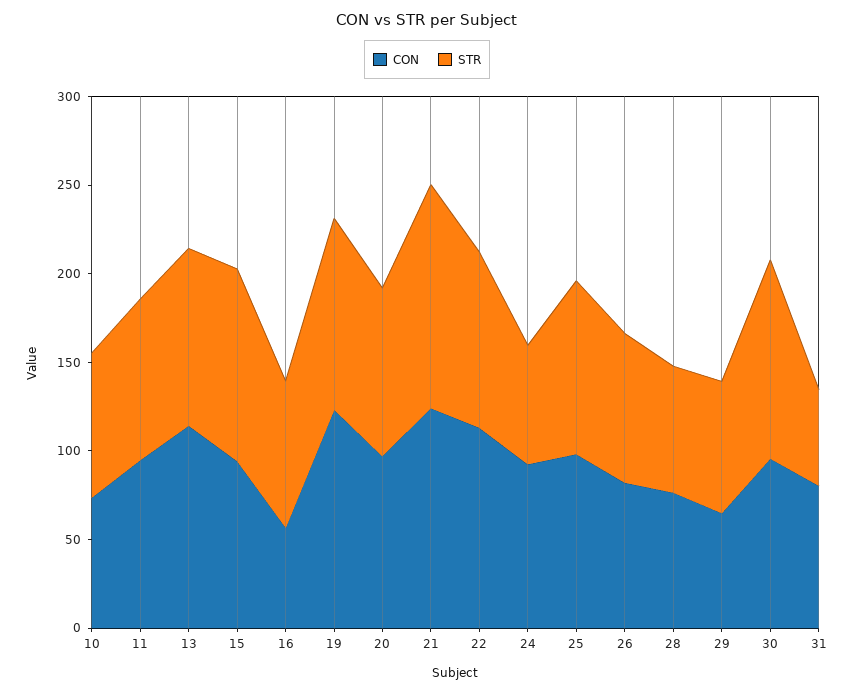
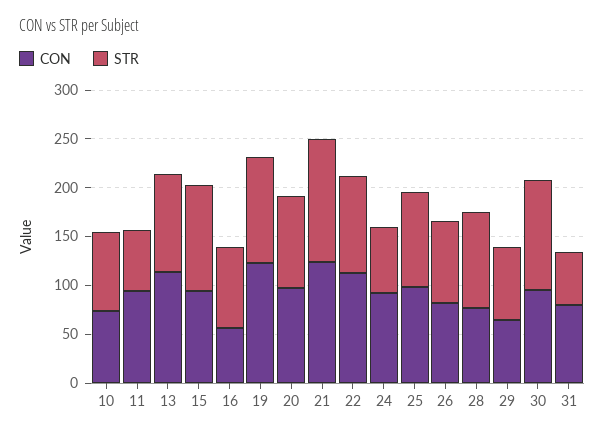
STR, 11: 90 -> 60
STR, 28: 70 -> 100

